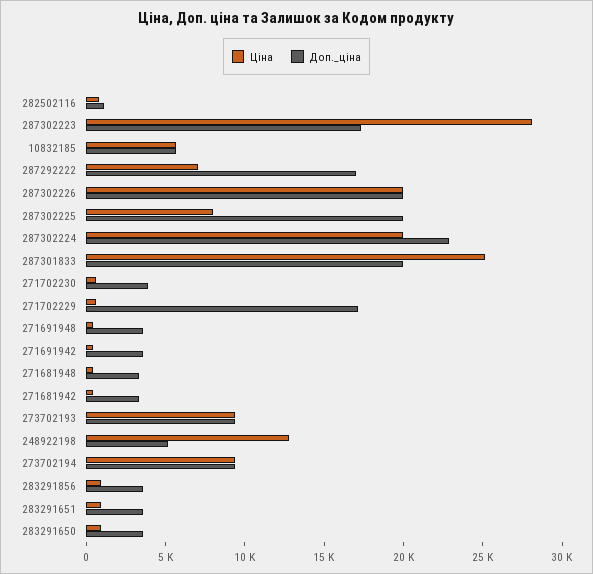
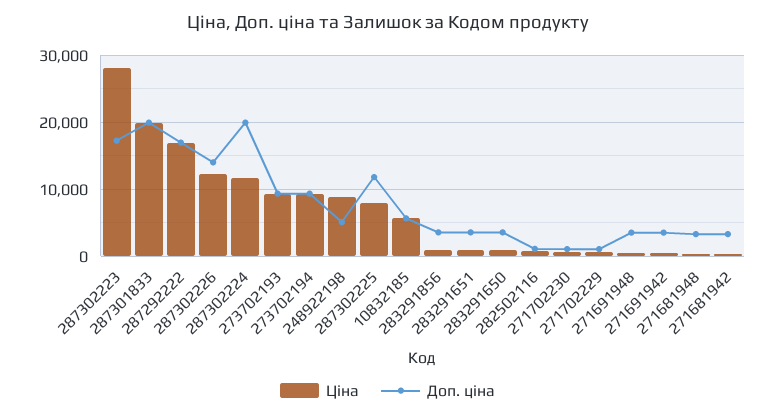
Ціна, 287292222: 7000 -> 17000
Ціна, 287302226: 20000 -> 12000
Доп._ціна, 287302226: 20000 -> 14000
Доп._ціна, 287302225: 20000 -> 12000
Ціна, 287302224: 20000 -> 12000
Доп._ціна, 287302224: 23000 -> 20000
Ціна, 287301833: 25000 -> 20000
Доп._ціна, 271702230: 4000 -> 1000
Доп._ціна, 271702229: 17000 -> 1000
Ціна, 248922198: 13000 -> 9000

